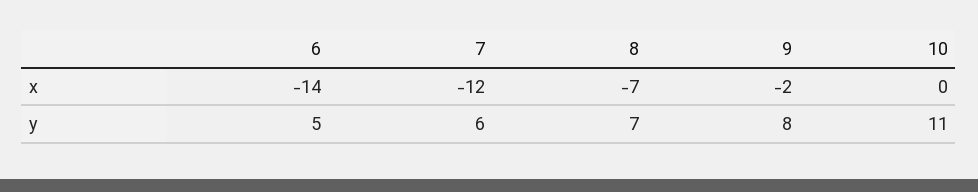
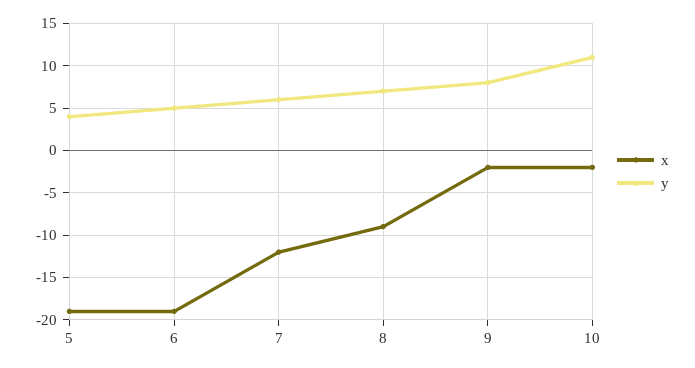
x, 6: -14 -> -19
x, 8: -7 -> -9
x, 10: 0 -> -2
x, 5: none -> -19
y, 5: none -> 4

